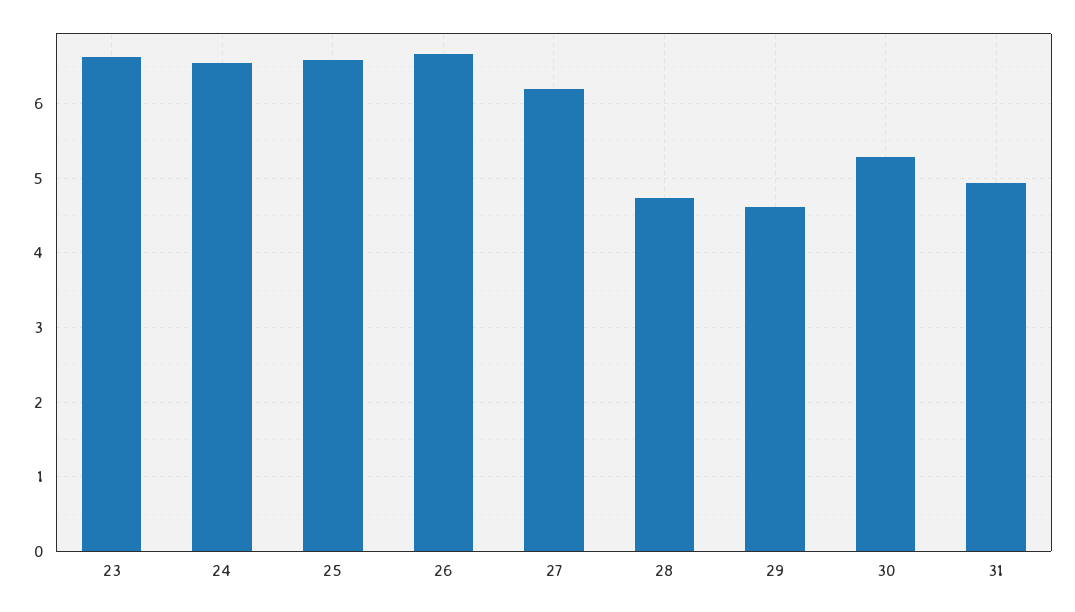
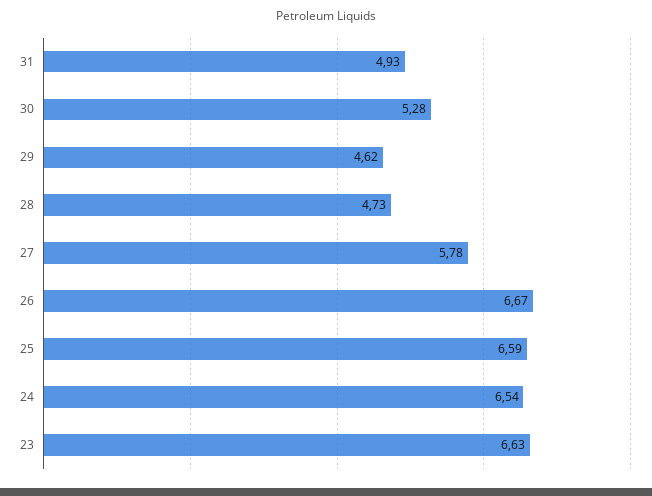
27: 6.2 -> 5.78

